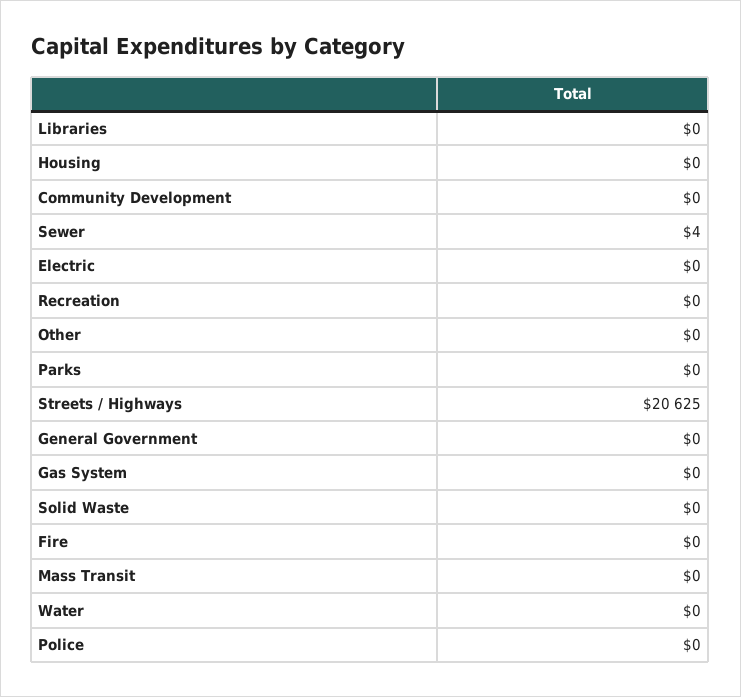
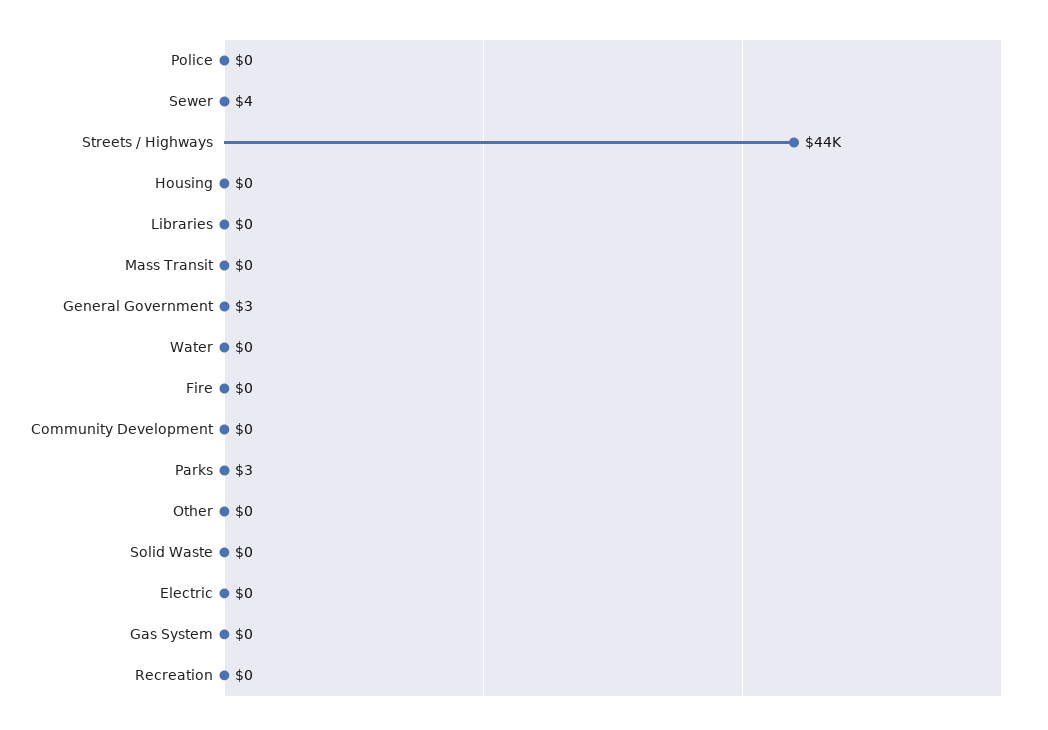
Parks: 0 -> 3
Streets / Highways: 20625 -> 44000
General Government: 0 -> 3

